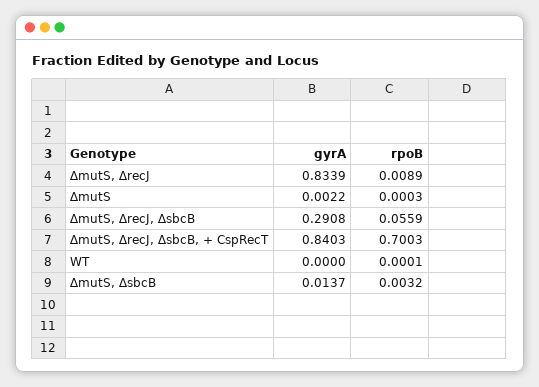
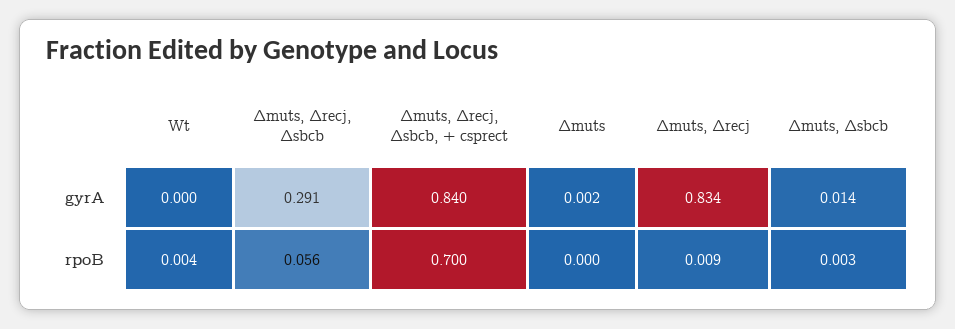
rpoB, WT: 0.0001 -> 0.004

